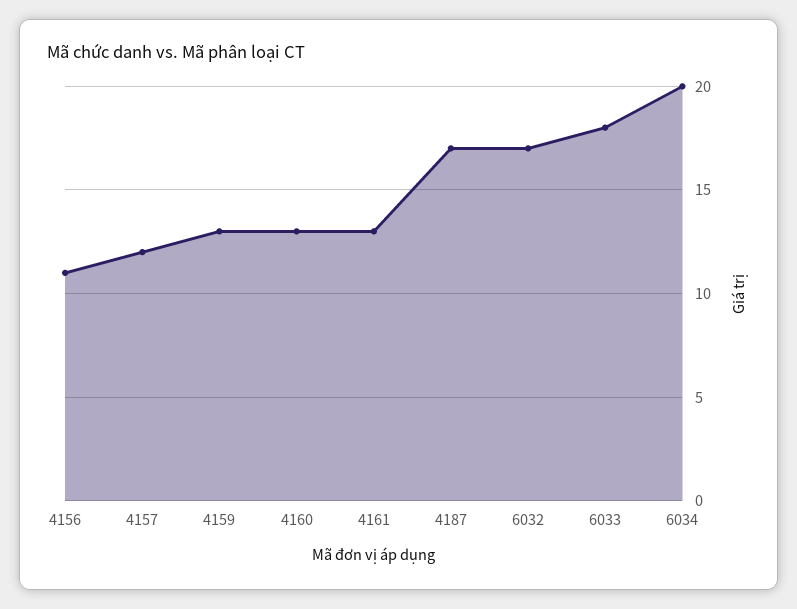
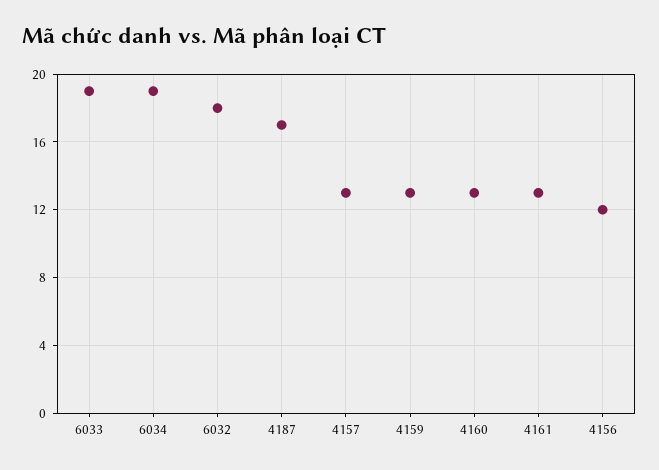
4156: 11 -> 12
4157: 12 -> 13
6032: 17 -> 18
6033: 18 -> 19
6034: 20 -> 19

